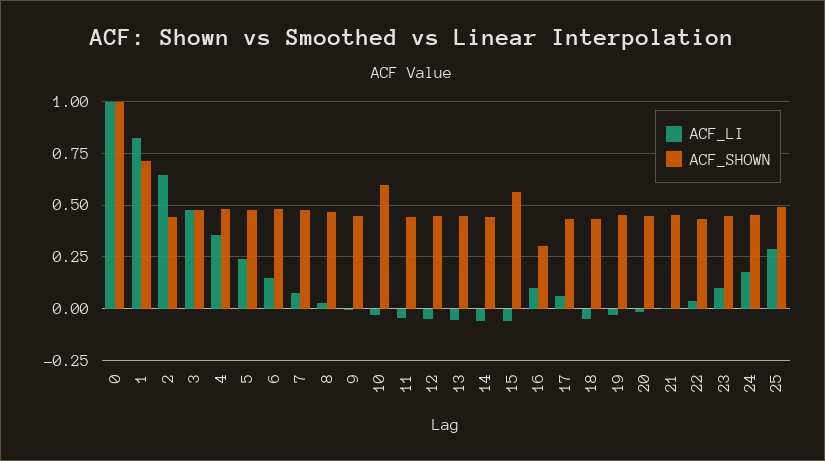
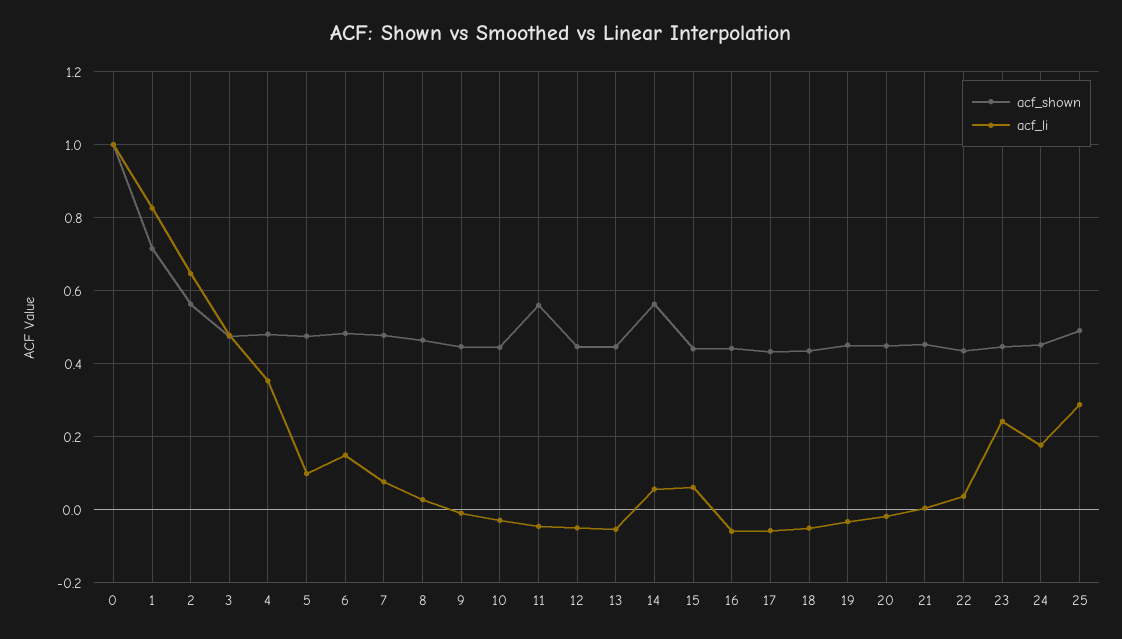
ACF_SHOWN, 2: 0.45 -> 0.56
ACF_LI, 5: 0.25 -> 0.1
ACF_SHOWN, 10: 0.6 -> 0.44
ACF_SHOWN, 11: 0.45 -> 0.56
ACF_LI, 14: -0.05 -> 0.06
ACF_SHOWN, 14: 0.45 -> 0.56
ACF_LI, 15: -0.05 -> 0.06
ACF_SHOWN, 15: 0.55 -> 0.44
ACF_LI, 16: 0.1 -> -0.06
ACF_SHOWN, 16: 0.3 -> 0.44
ACF_LI, 17: 0.05 -> -0.06
ACF_LI, 23: 0.1 -> 0.24

